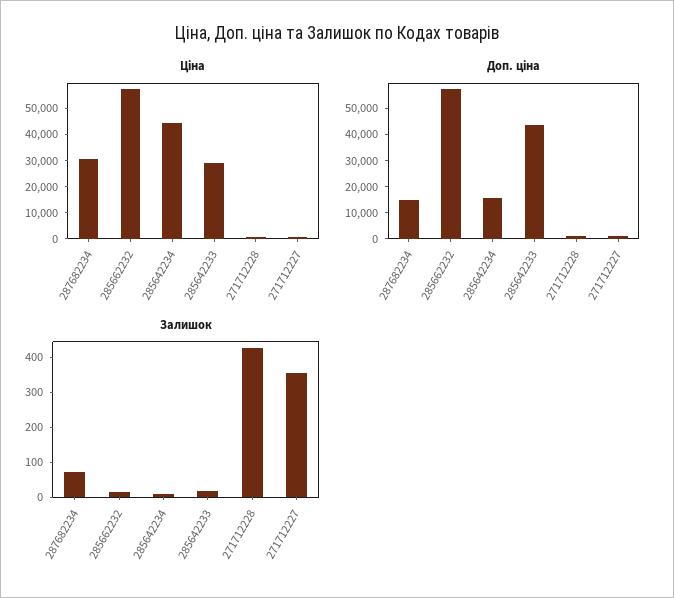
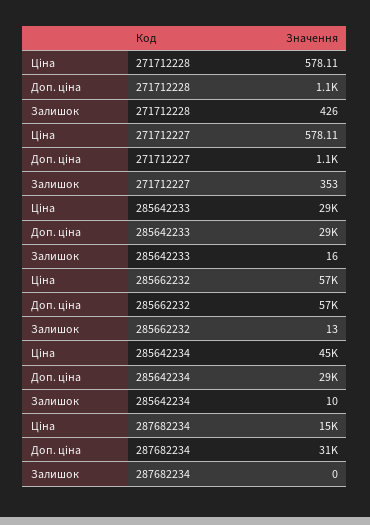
Ціна, 287682234: 30000 -> 15000
Доп. ціна, 287682234: 15000 -> 31000
Доп. ціна, 285642234: 15000 -> 29000
Доп. ціна, 285642233: 45000 -> 29000
Залишок, 287682234: 75 -> 0

